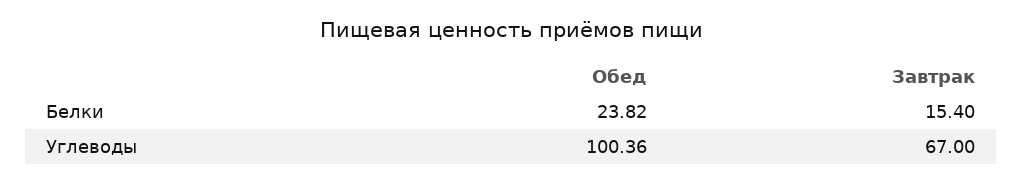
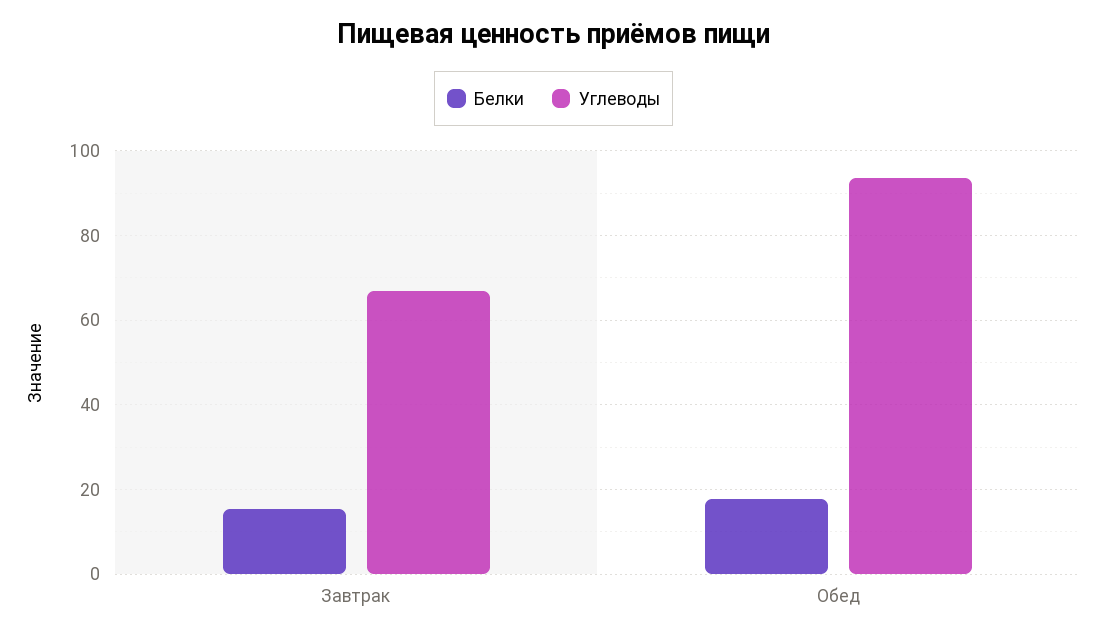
Белки, Обед: 23.82 -> 18
Углеводы, Обед: 100.36 -> 94

